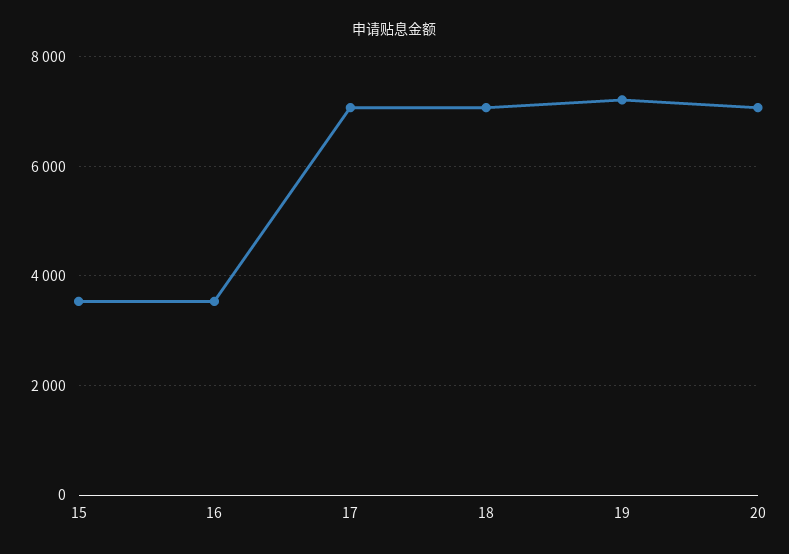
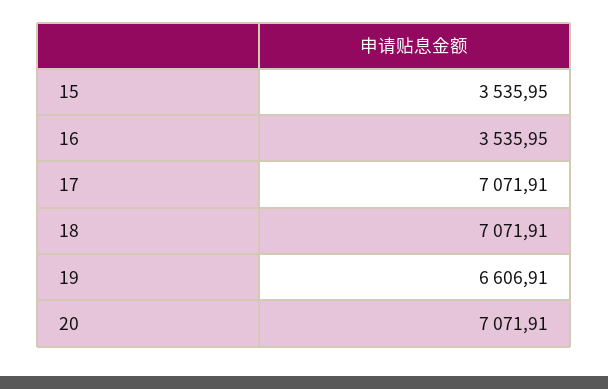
19: 7200 -> 6606.91

